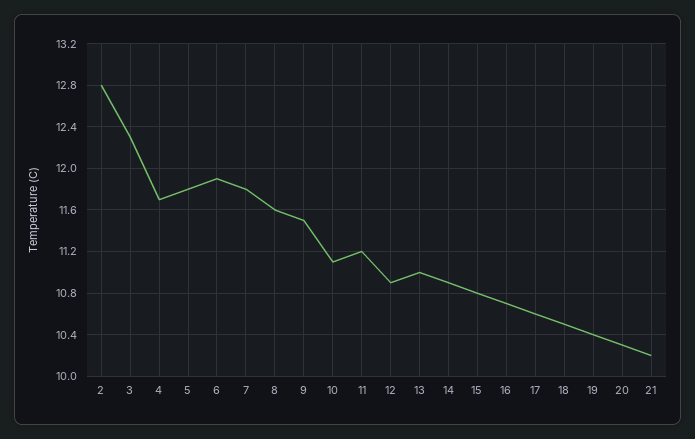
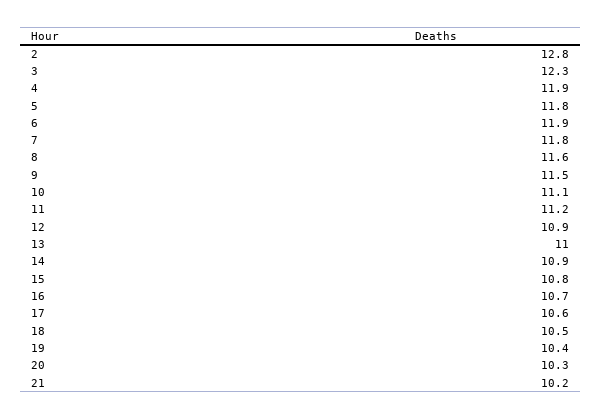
4: 11.7 -> 11.9

